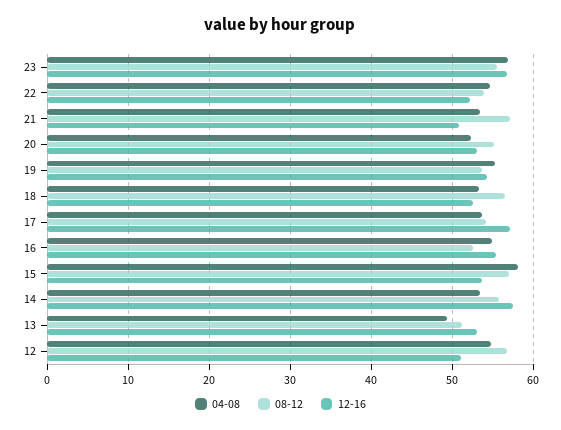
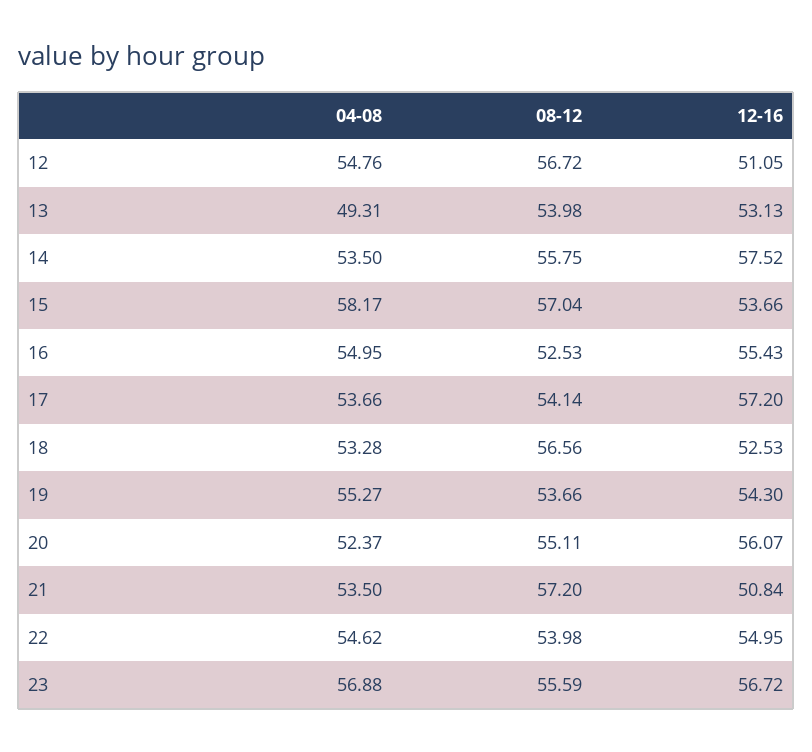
12-16, 22: 52 -> 54.95
12-16, 20: 53 -> 56.07
08-12, 13: 51 -> 53.98

